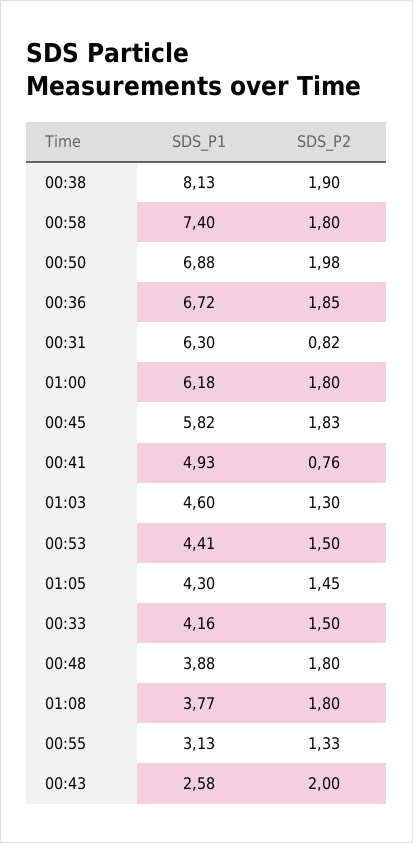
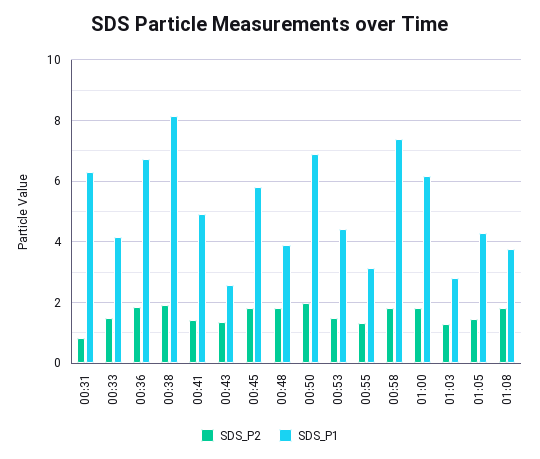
SDS_P2, 00:41: 0.76 -> 1.4
SDS_P1, 01:03: 4.6 -> 2.8
SDS_P2, 00:43: 2 -> 1.4

